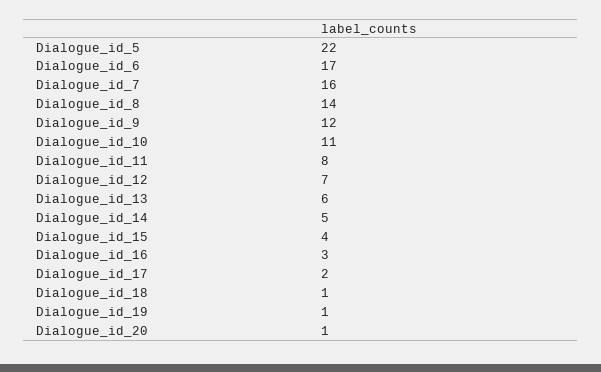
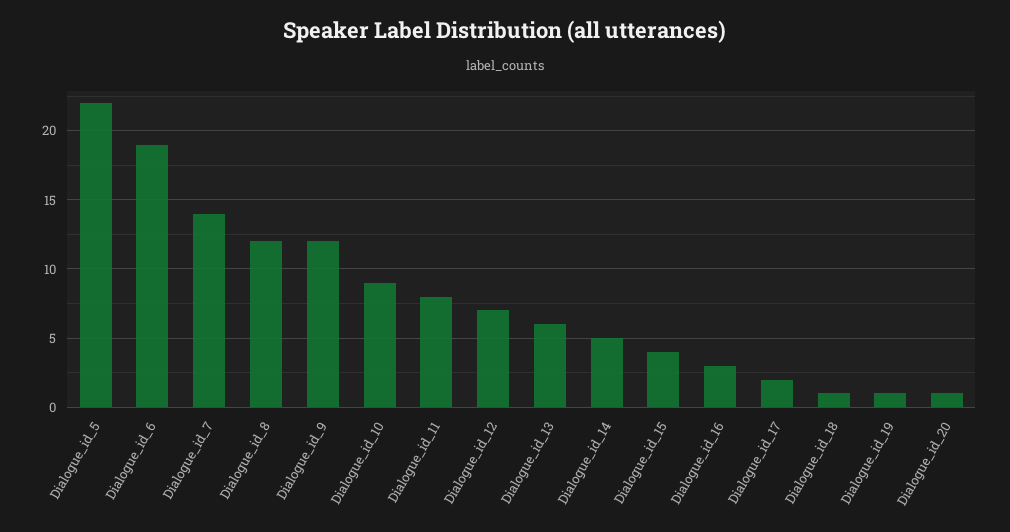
Dialogue_id_6: 17 -> 19
Dialogue_id_7: 16 -> 14
Dialogue_id_8: 14 -> 12
Dialogue_id_10: 11 -> 9

